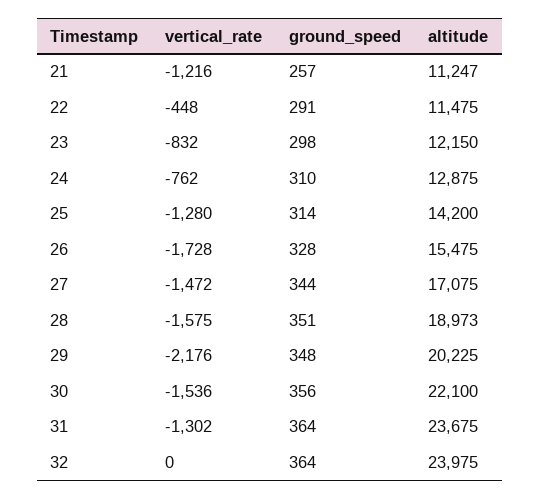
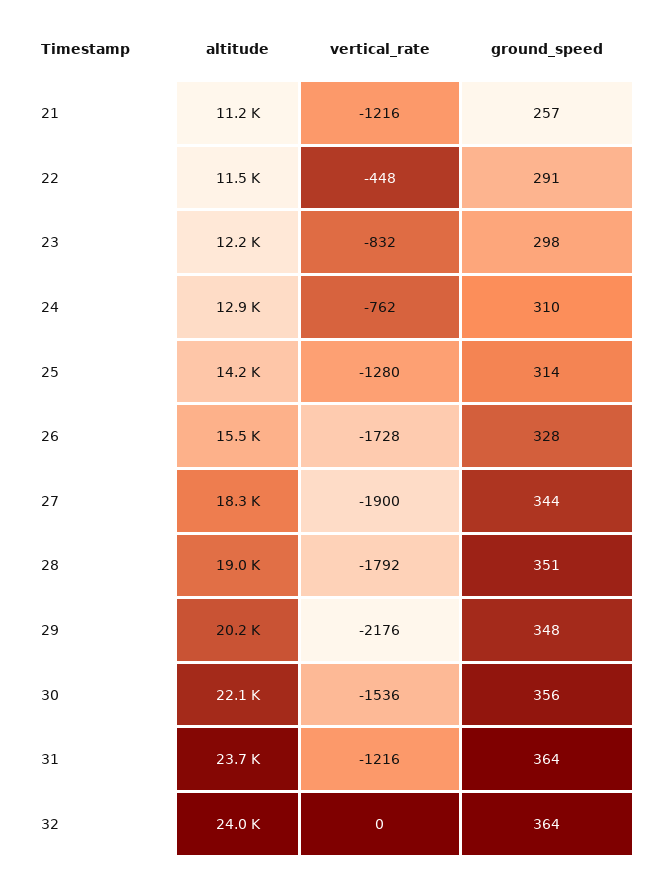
vertical_rate, 27: -1472 -> -1900
altitude, 27: 17075 -> 18300
vertical_rate, 28: -1575 -> -1792
vertical_rate, 31: -1302 -> -1216

